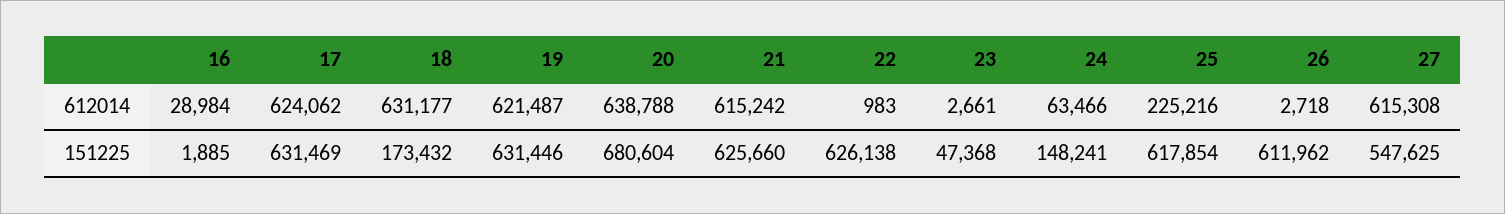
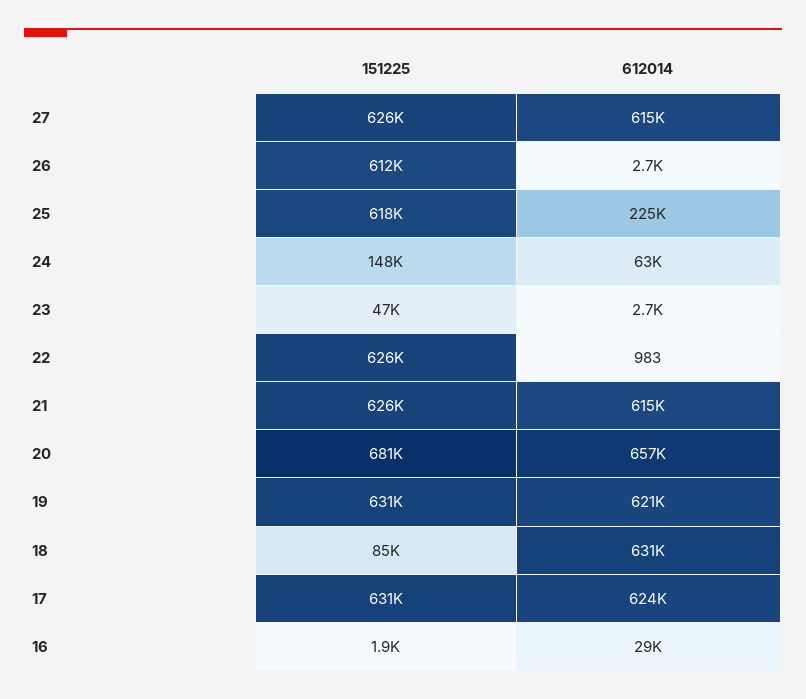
20, 612014: 638788 -> 657000
18, 151225: 173432 -> 85000
27, 151225: 547625 -> 626000

